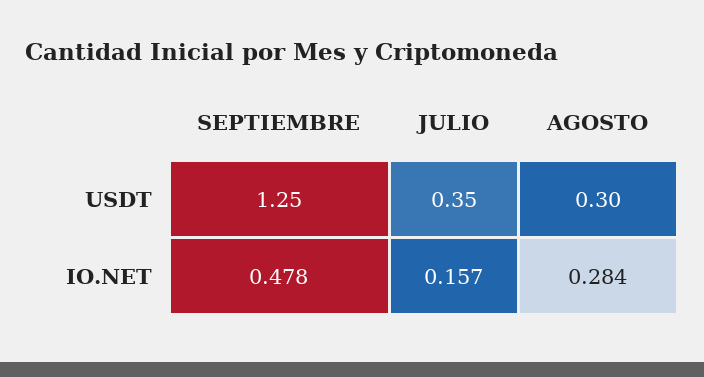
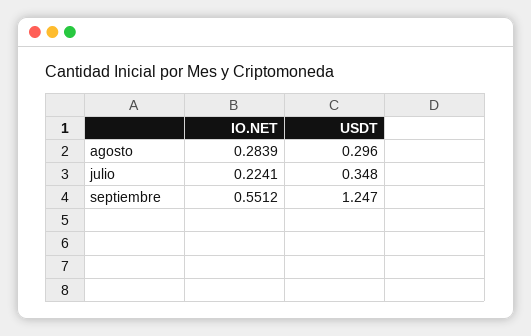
SEPTIEMBRE, IO.NET: 0.478 -> 0.5512
JULIO, IO.NET: 0.157 -> 0.2241

